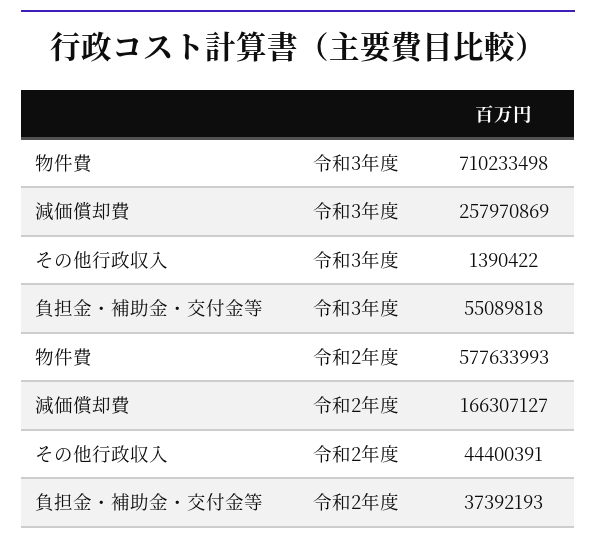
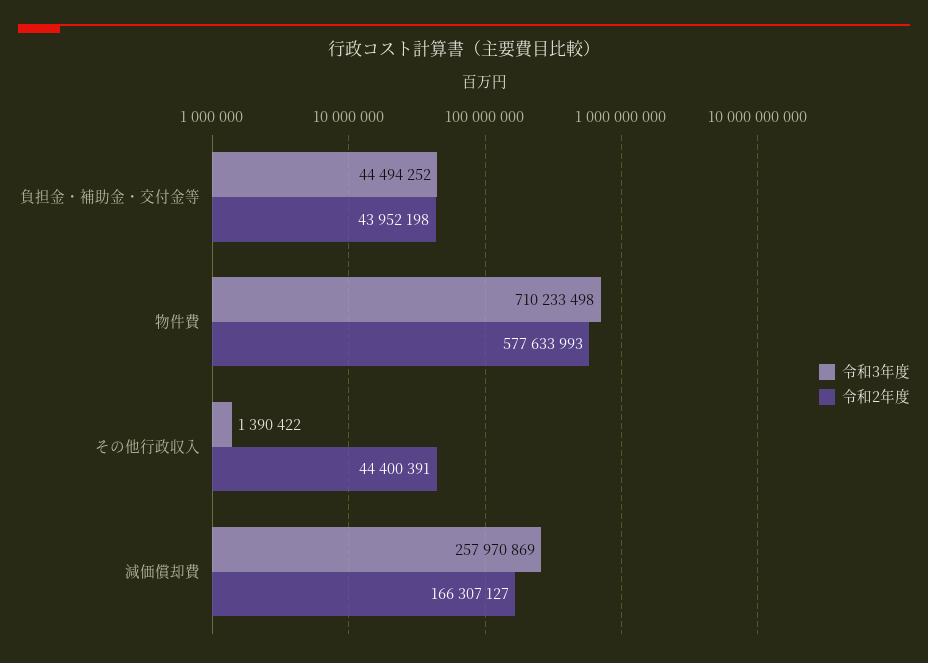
令和3年度, 負担金・補助金・交付金等: 55089818 -> 44494252
令和2年度, 負担金・補助金・交付金等: 37392193 -> 43952198

